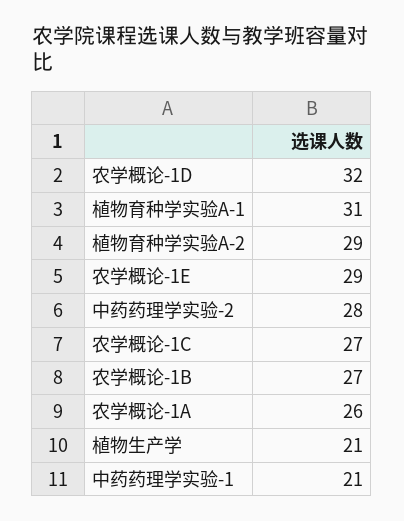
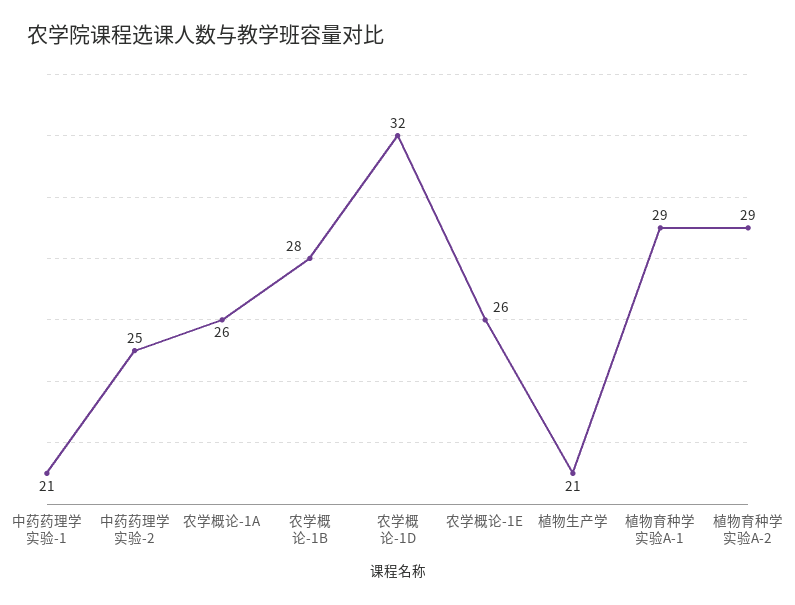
植物育种学实验A-1: 31 -> 29
农学概论-1E: 29 -> 26
中药药理学实验-2: 28 -> 25
农学概论-1C: 27 -> none
农学概论-1B: 27 -> 28

